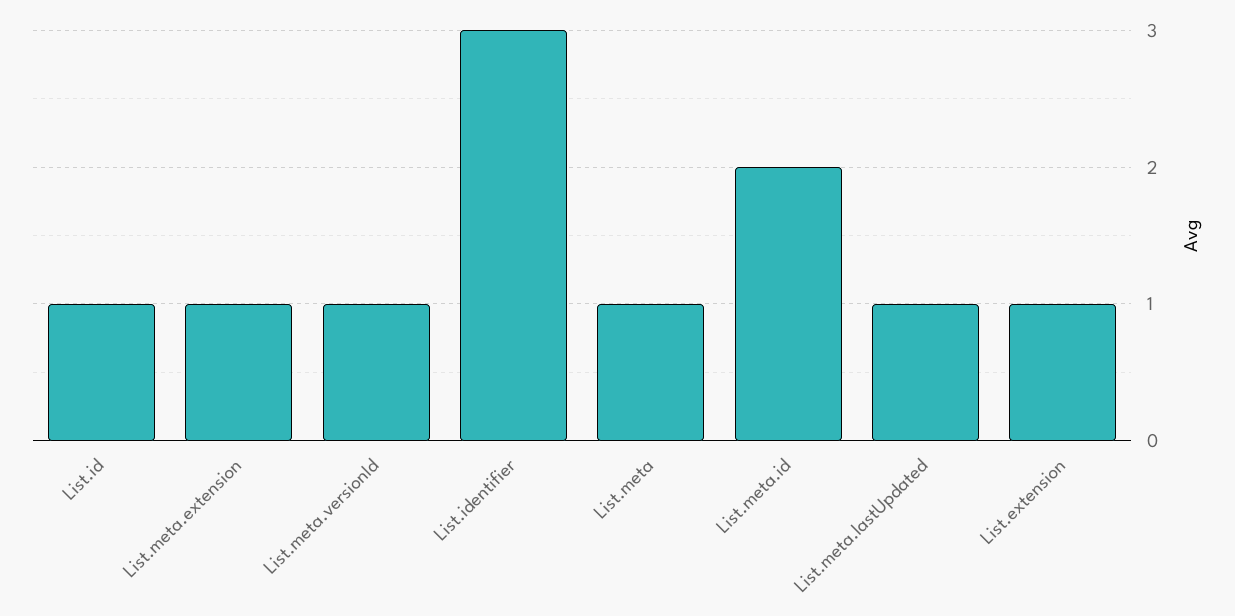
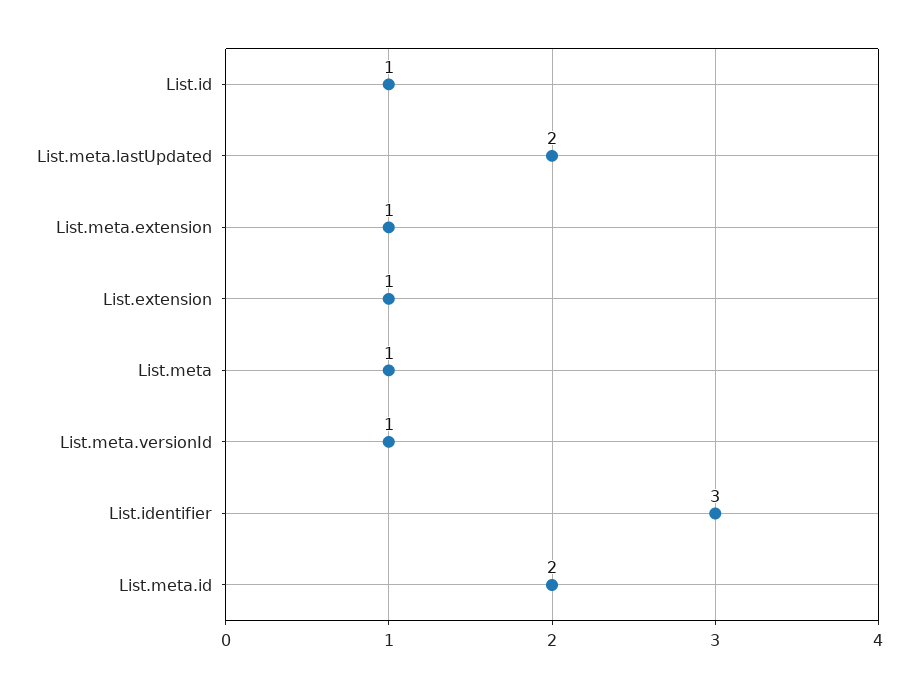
List.meta.lastUpdated: 1 -> 2

